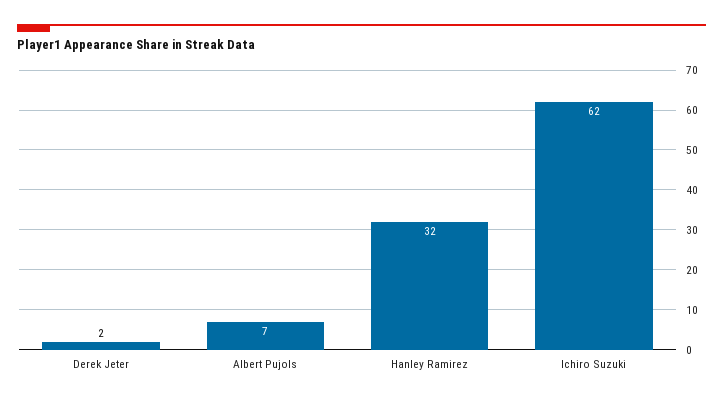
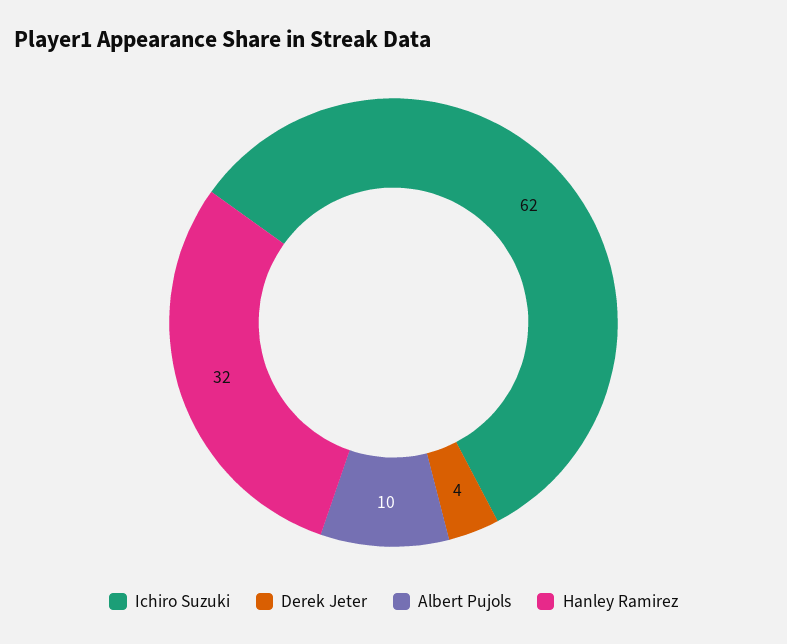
Derek Jeter: 2 -> 4
Albert Pujols: 7 -> 10

